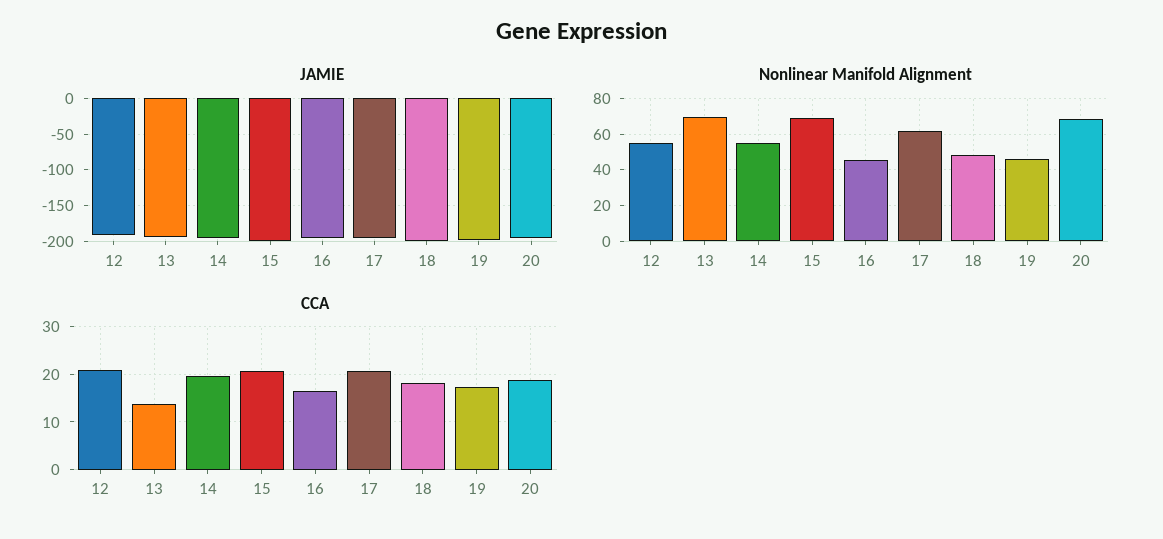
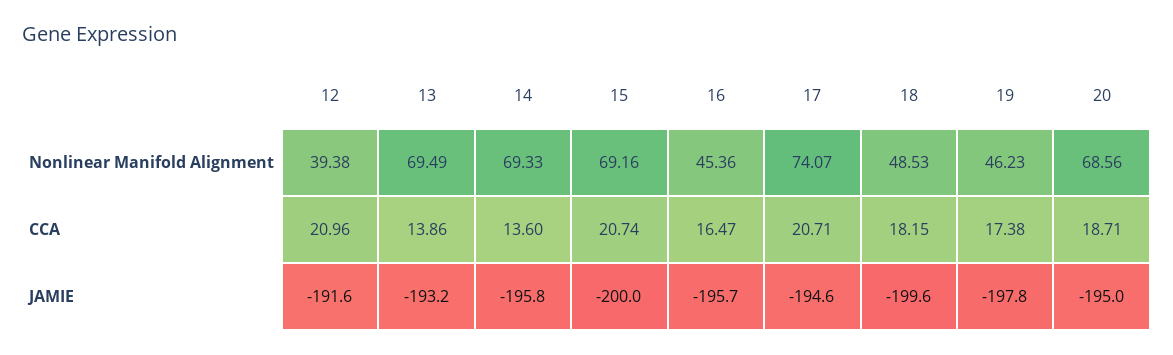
Nonlinear Manifold Alignment, 12: 55 -> 39.38
Nonlinear Manifold Alignment, 14: 55 -> 69.33
Nonlinear Manifold Alignment, 17: 60 -> 74.07
CCA, 14: 20 -> 13.6

